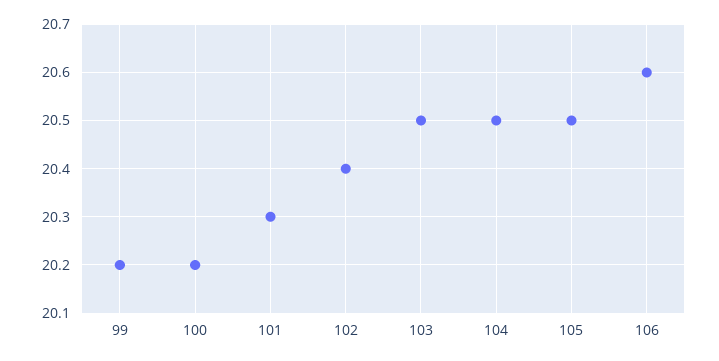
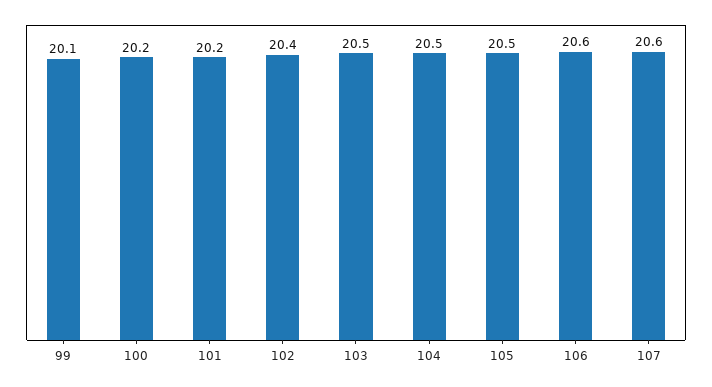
99: 20.2 -> 20.1
101: 20.3 -> 20.2
107: none -> 20.6

